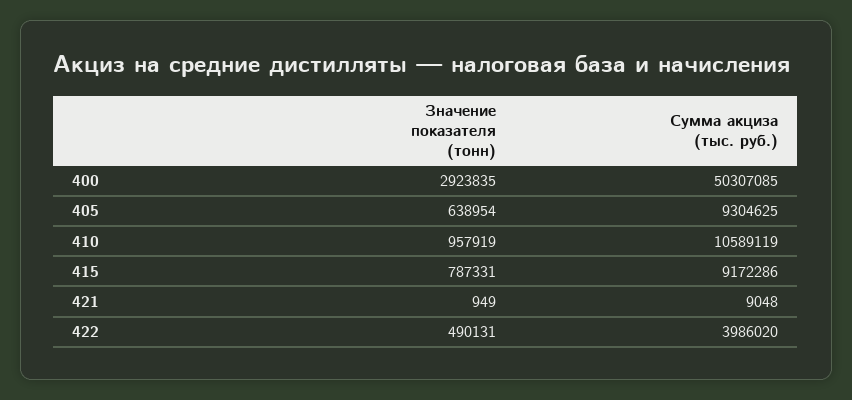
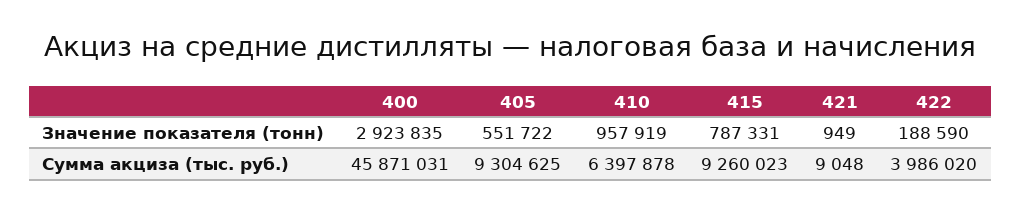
Сумма акциза (тыс. руб.), 400: 50307085 -> 45871031
Значение показателя (тонн), 405: 638954 -> 551722
Сумма акциза (тыс. руб.), 410: 10589119 -> 6397878
Сумма акциза (тыс. руб.), 415: 9172286 -> 9260023
Значение показателя (тонн), 422: 490131 -> 188590

